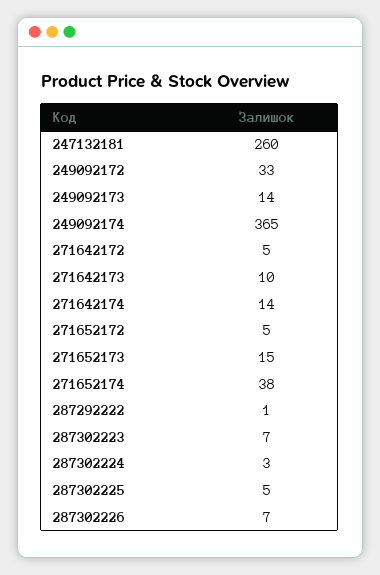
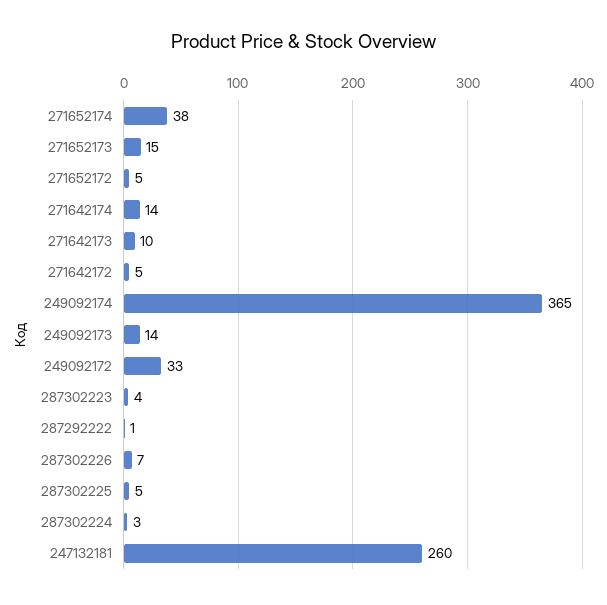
287302223: 7 -> 4

